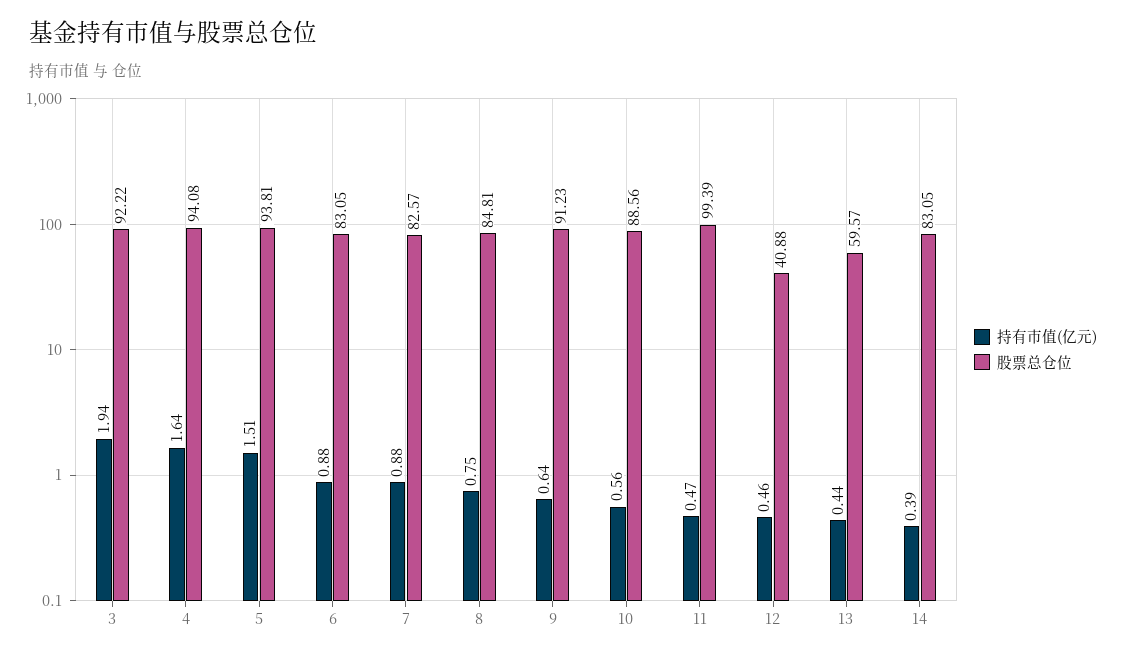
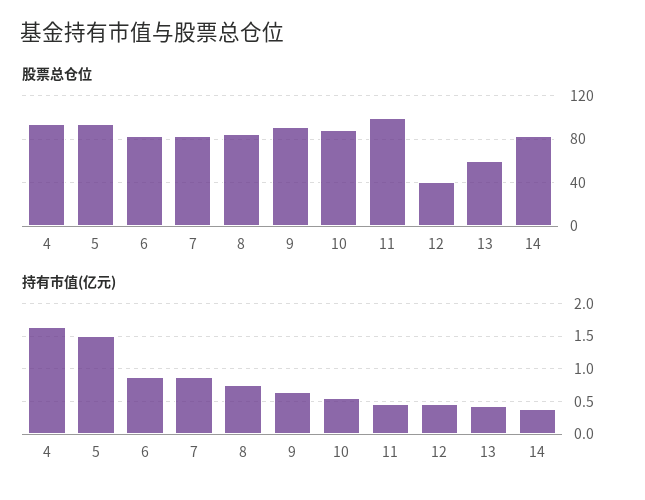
持有市值(亿元), 3: 1.94 -> none
股票总仓位, 3: 92.22 -> none

